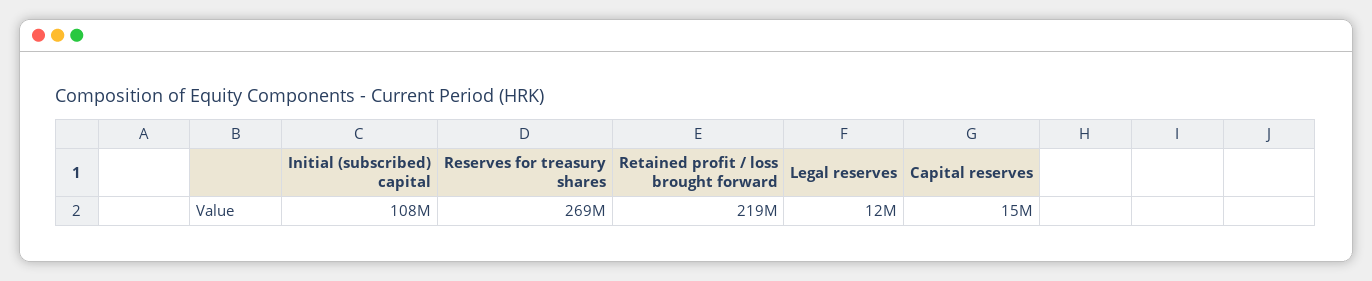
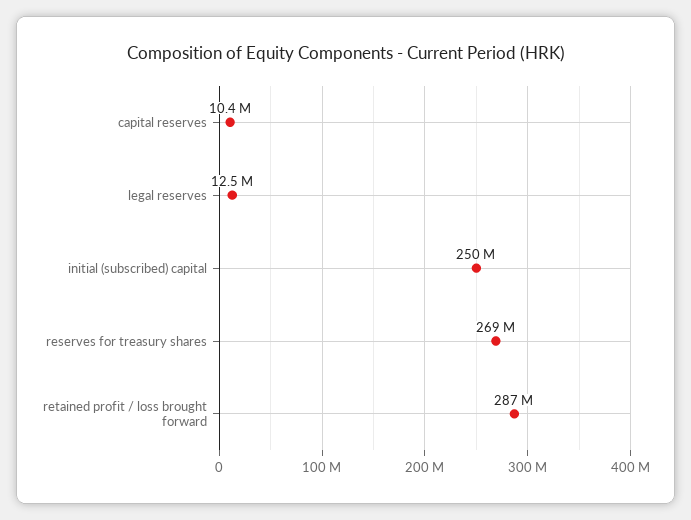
Initial (subscribed) capital: 108000000 -> 250000000
Retained profit / loss brought forward: 219000000 -> 287000000
Capital reserves: 15000000 -> 10400000

